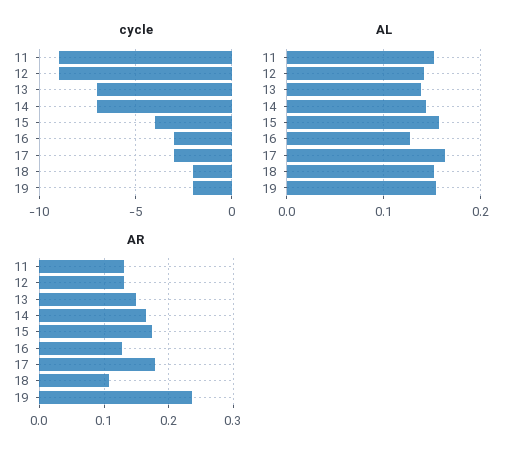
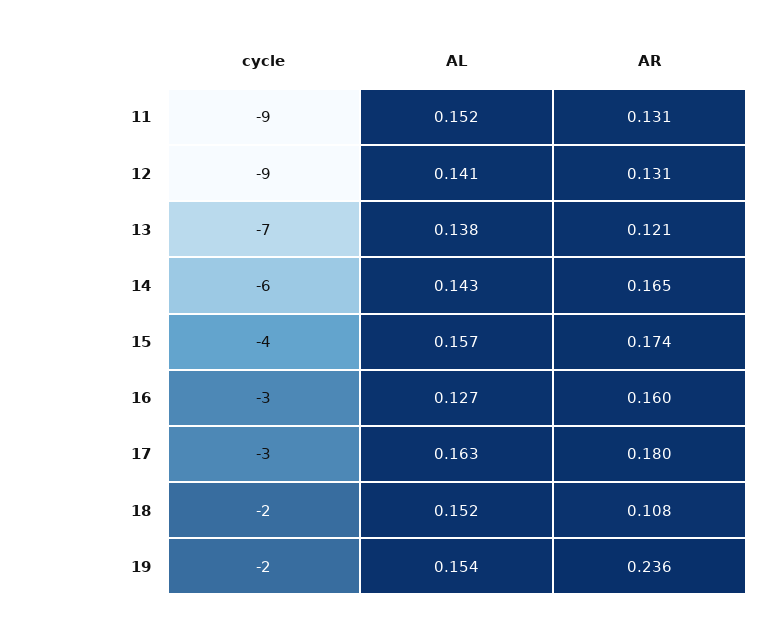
cycle, 14: -7 -> -6
AR, 13: 0.15 -> 0.121
AR, 16: 0.13 -> 0.16

